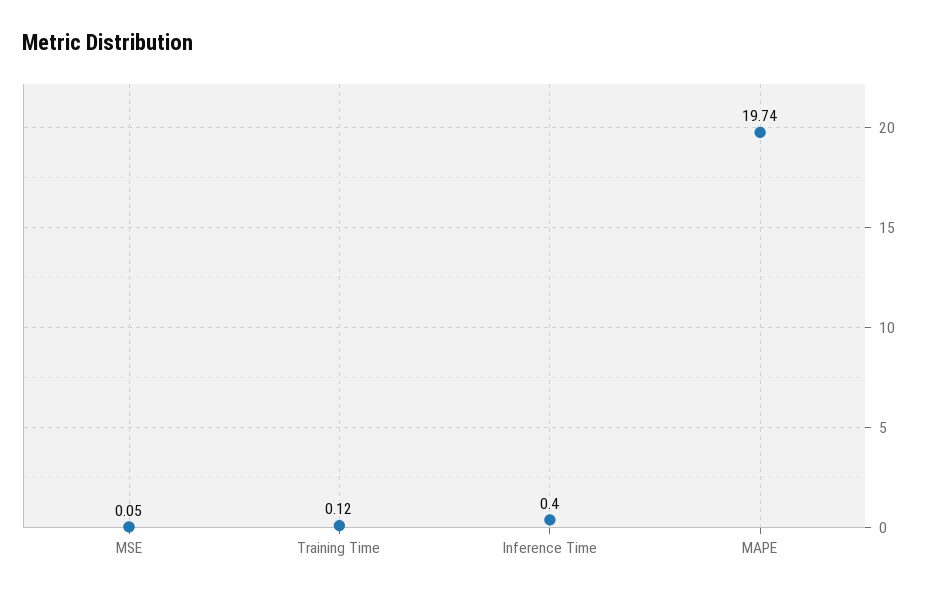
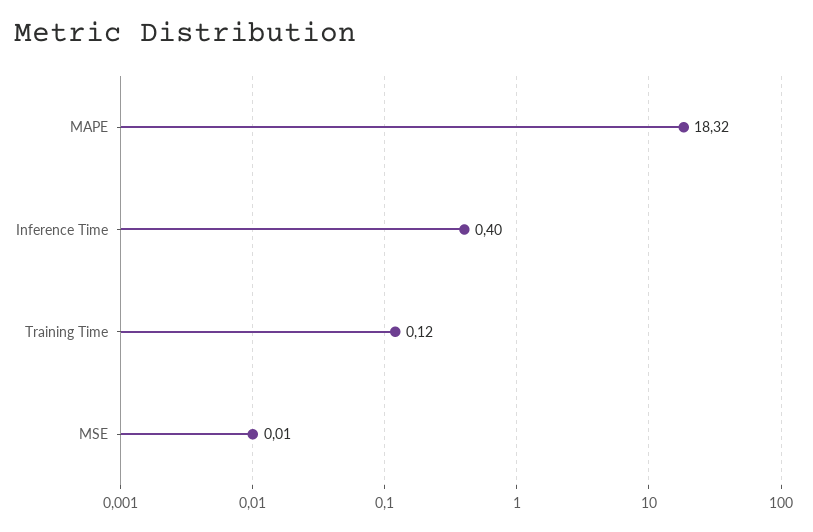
MSE: 0.05 -> 0.01
MAPE: 19.74 -> 18.32

